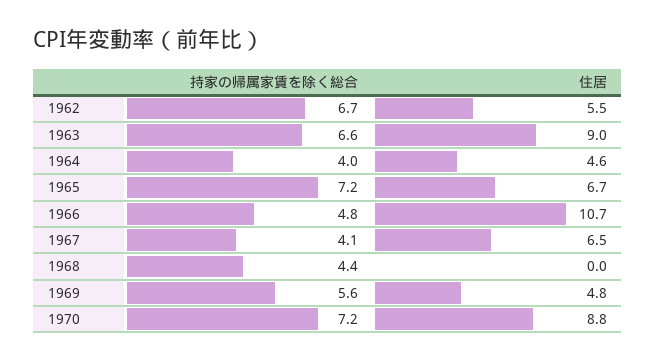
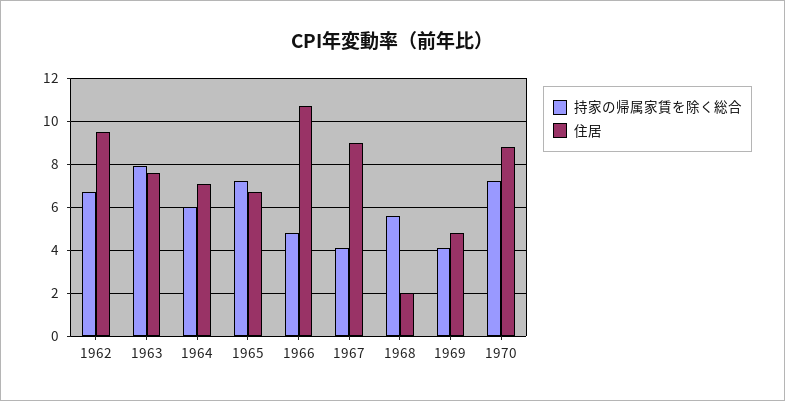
住居, 1962: 5.5 -> 9.5
持家の帰属家賃を除く総合, 1963: 6.6 -> 8
住居, 1963: 9 -> 7.5
持家の帰属家賃を除く総合, 1964: 4 -> 6
住居, 1964: 4.6 -> 7
住居, 1967: 6.5 -> 9
持家の帰属家賃を除く総合, 1968: 4.4 -> 5.5
住居, 1968: 0 -> 2
持家の帰属家賃を除く総合, 1969: 5.6 -> 4

